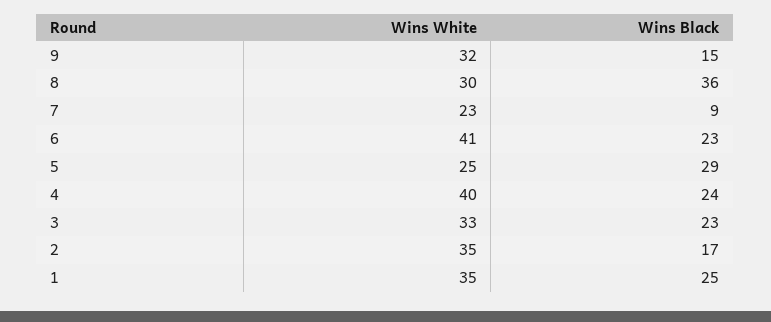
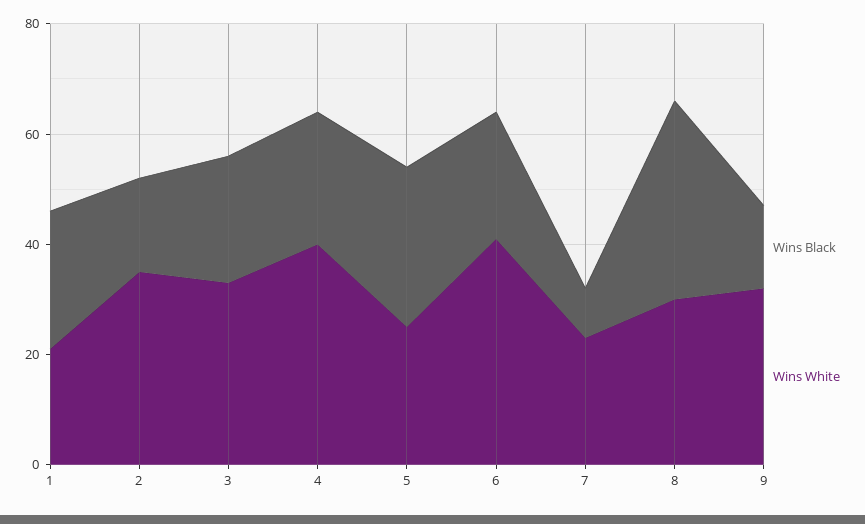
Wins White, 1: 35 -> 20

